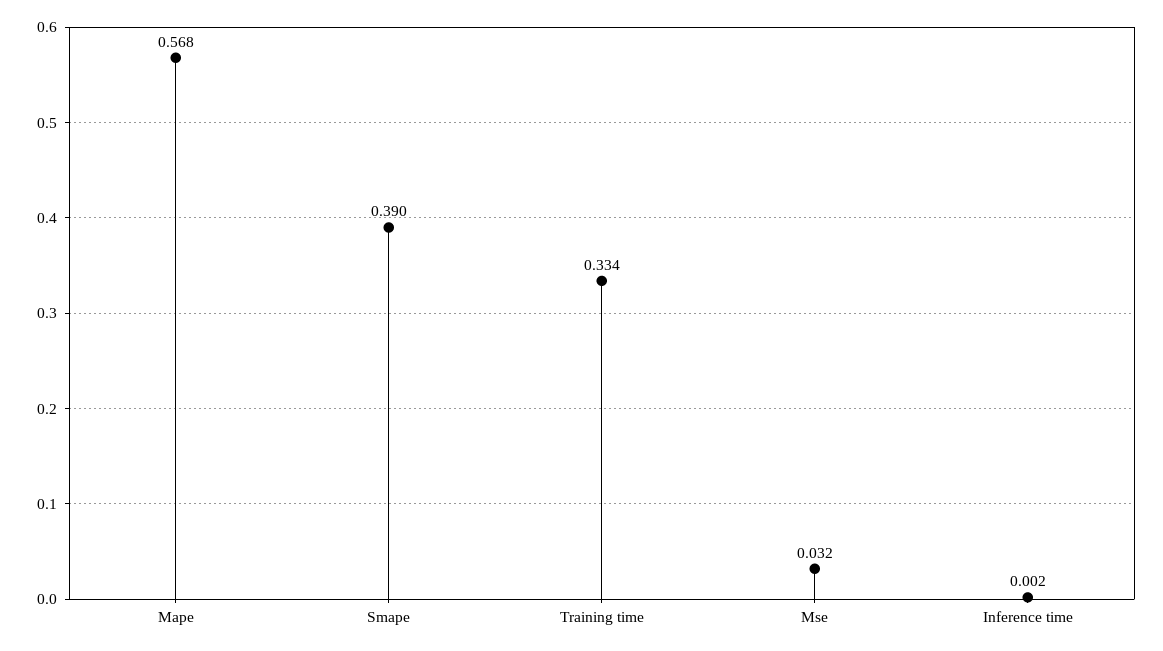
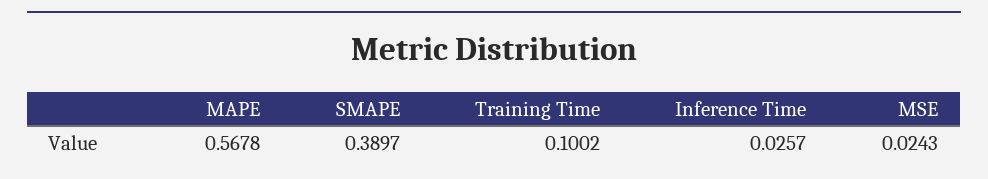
Training time: 0.334 -> 0.1002
Mse: 0.032 -> 0.0243
Inference time: 0.002 -> 0.0257

